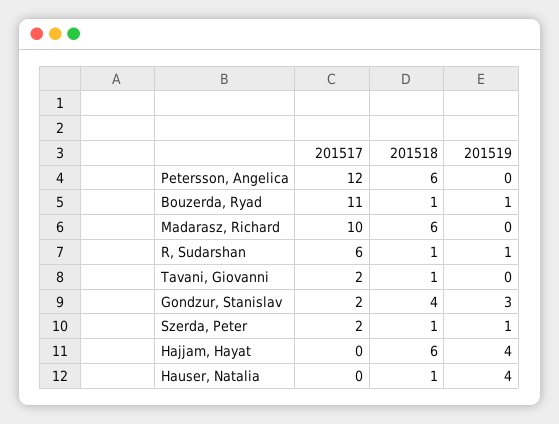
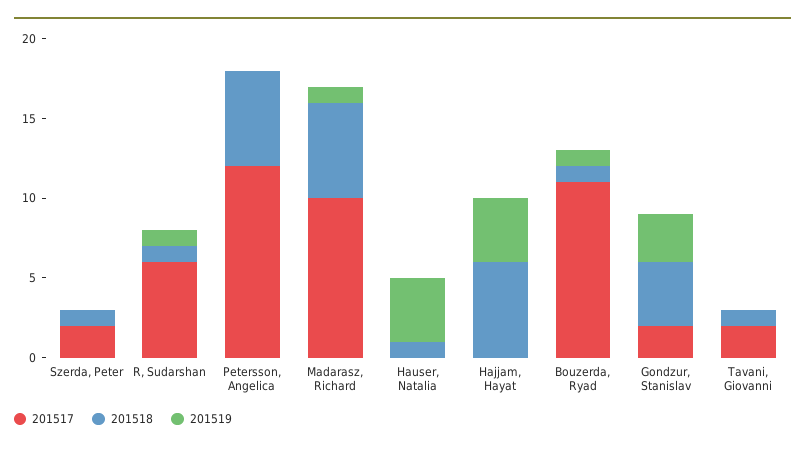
201519, Madarasz, Richard: 0 -> 1
201519, Szerda, Peter: 1 -> 0

